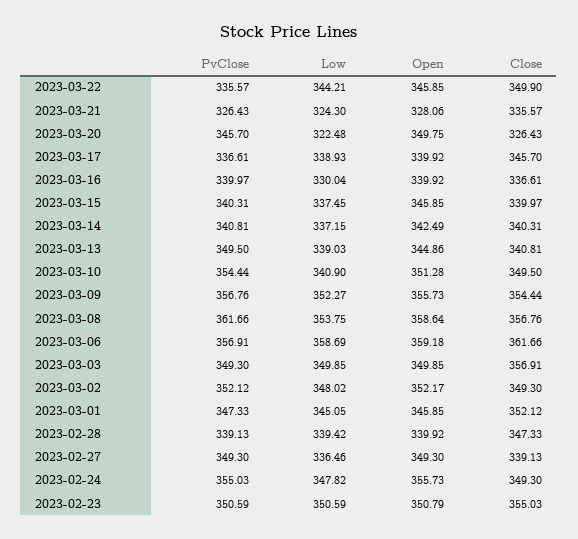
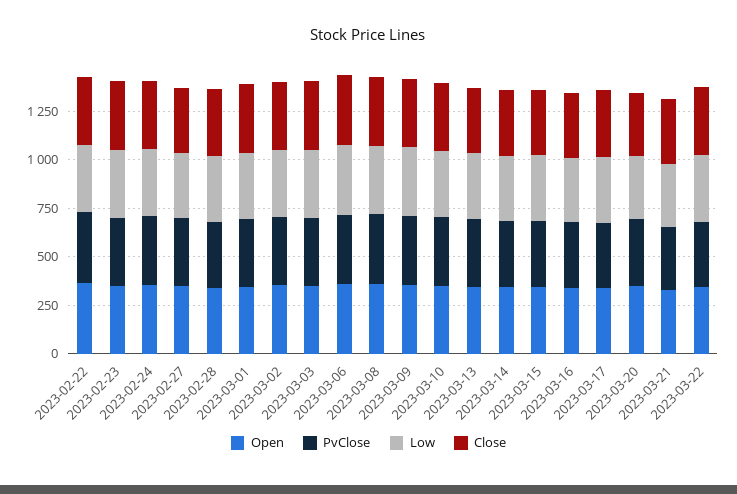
Open, 2023-02-22: none -> 350
PvClose, 2023-02-22: none -> 350
Low, 2023-02-22: none -> 350
Close, 2023-02-22: none -> 350

